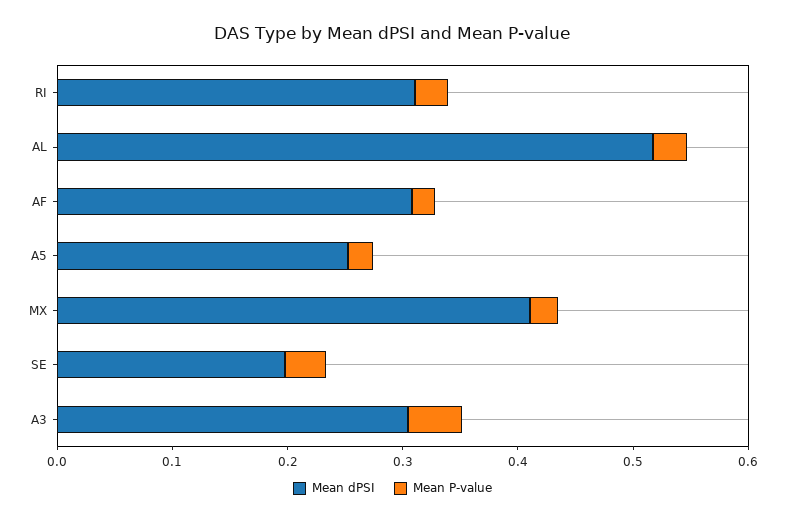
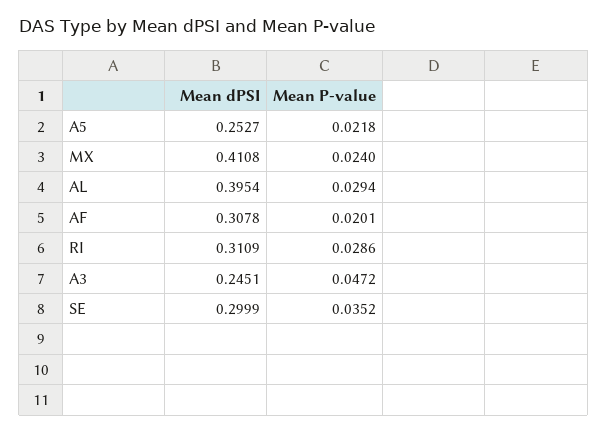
Mean dPSI, AL: 0.52 -> 0.3954
Mean dPSI, SE: 0.2 -> 0.2999
Mean dPSI, A3: 0.3 -> 0.2451

